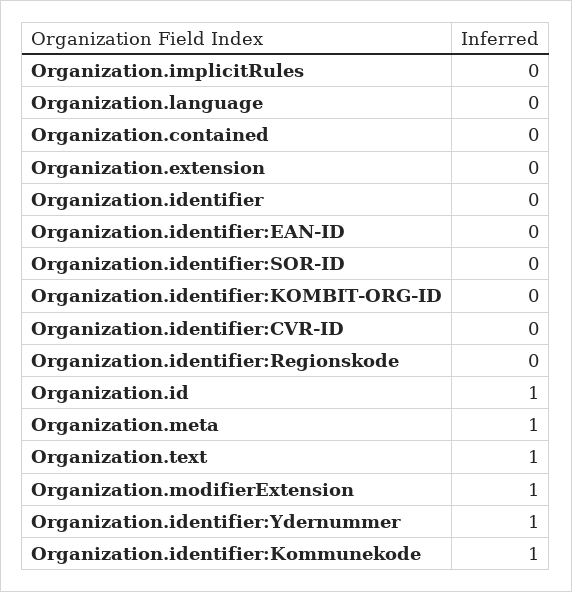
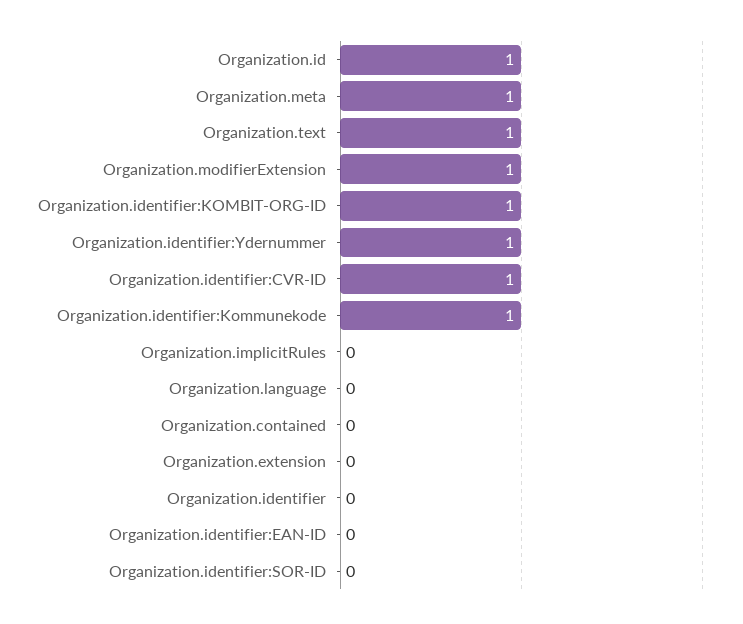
Organization.identifier:KOMBIT-ORG-ID: 0 -> 1
Organization.identifier:CVR-ID: 0 -> 1
Organization.identifier:Regionskode: 0 -> none

